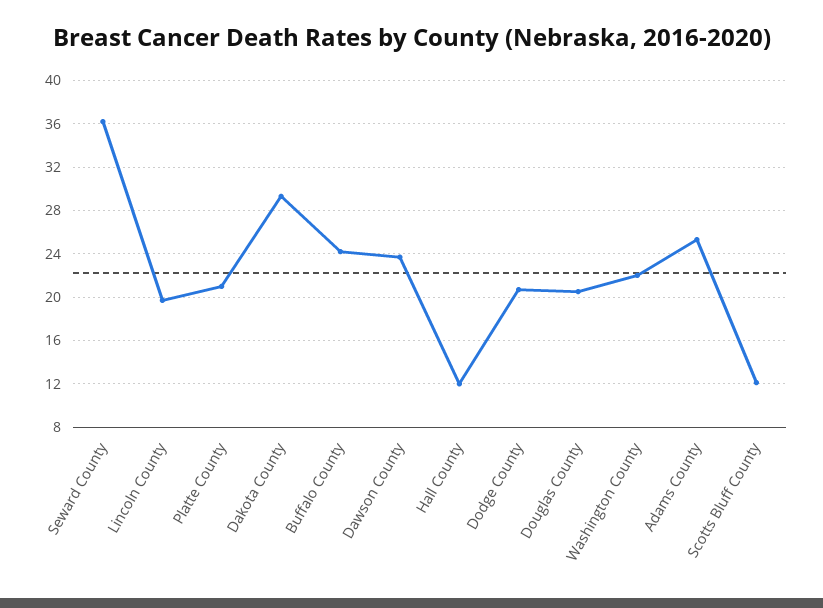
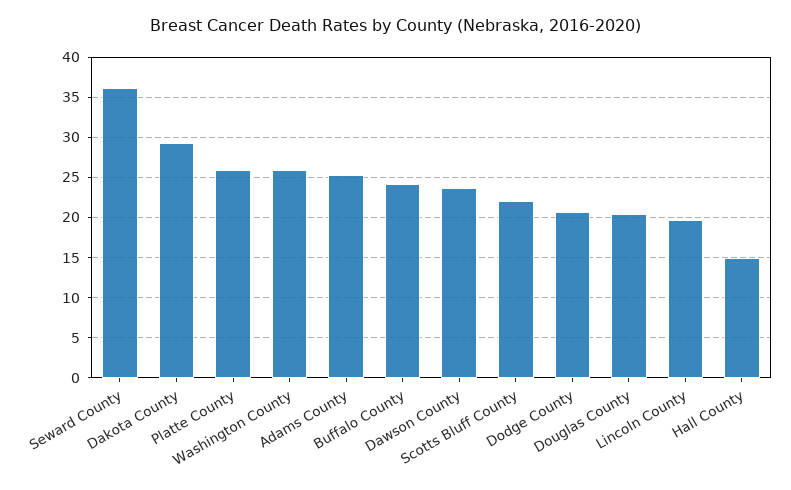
Platte County: 21 -> 26
Hall County: 12 -> 15
Washington County: 22 -> 26
Scotts Bluff County: 12 -> 22

